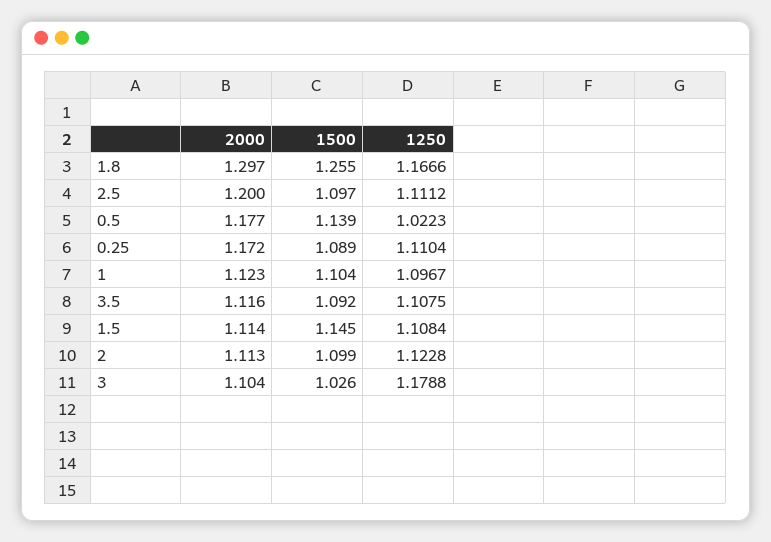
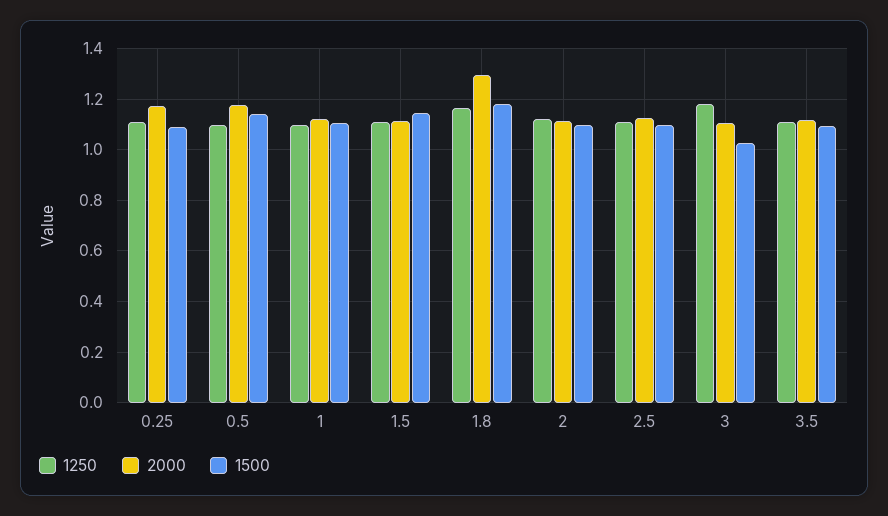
1500, 1.8: 1.255 -> 1.175
2000, 2.5: 1.2 -> 1.125
1250, 0.5: 1.0223 -> 1.1

